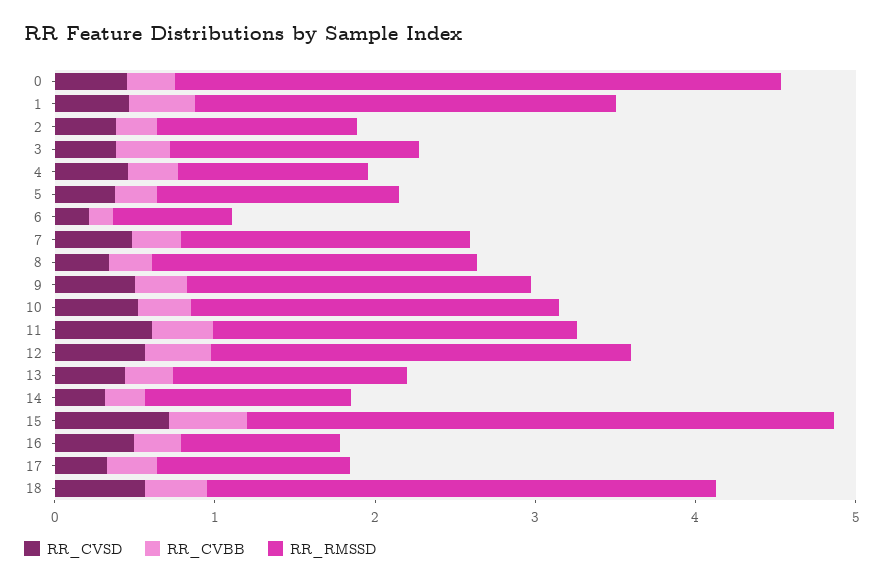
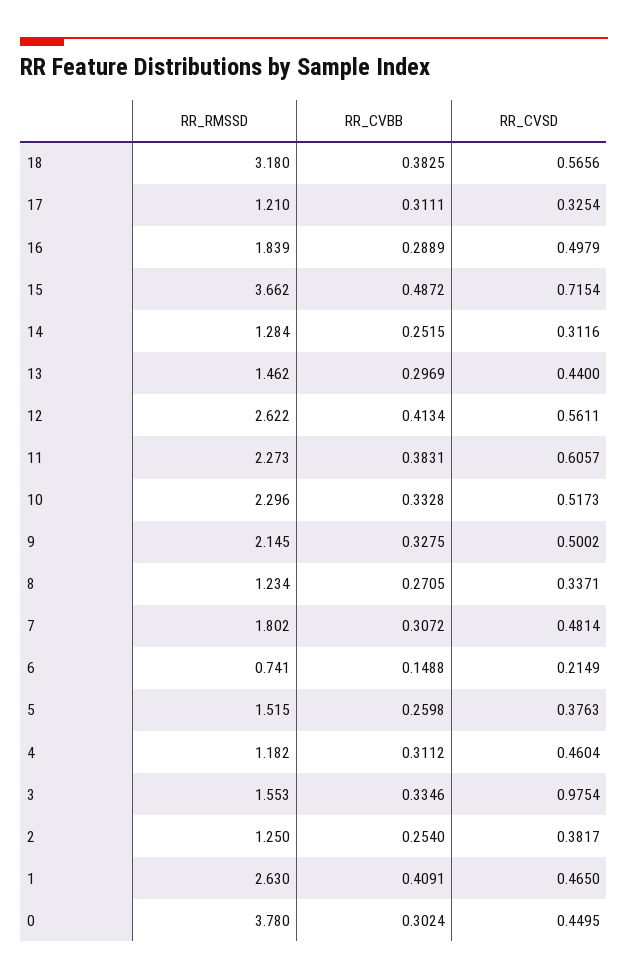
RR_CVSD, 3: 0.4 -> 0.9754
RR_RMSSD, 8: 2 -> 1.234
RR_RMSSD, 16: 1 -> 1.839

